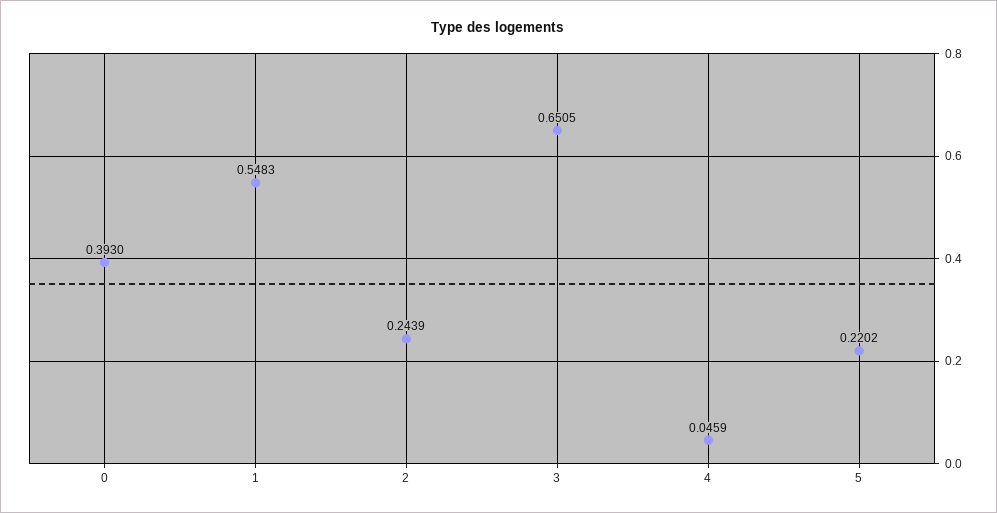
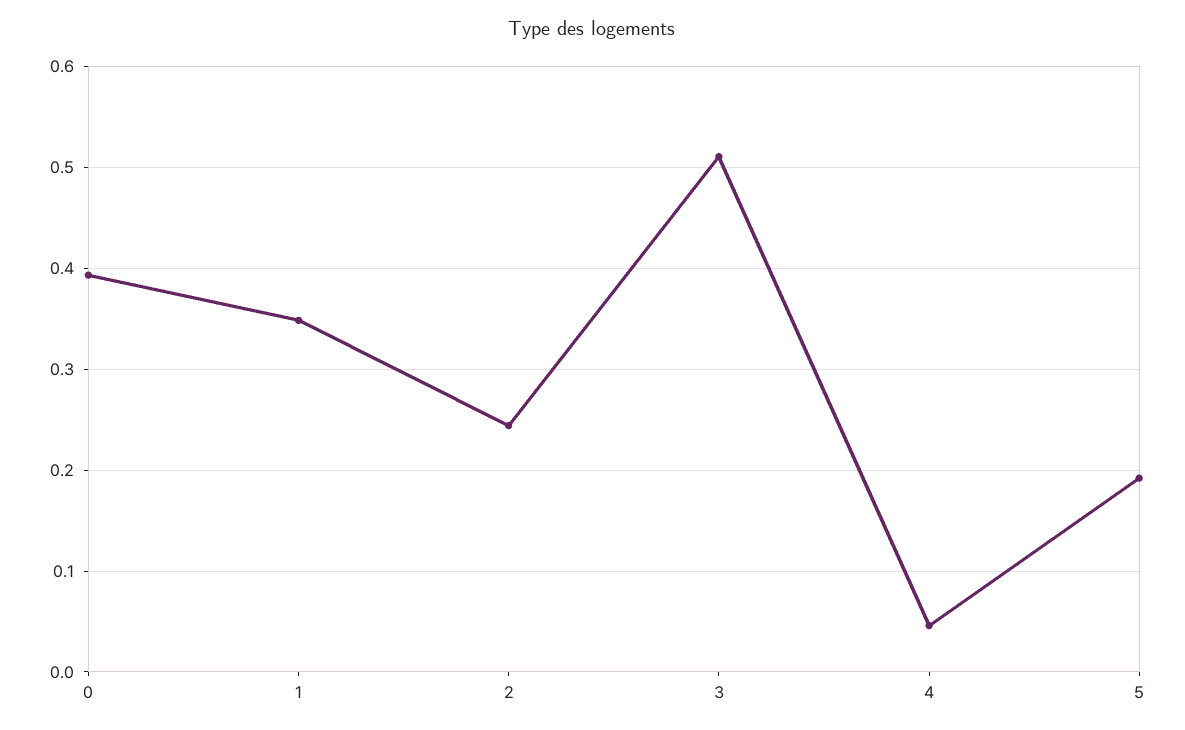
1: 0.5483 -> 0.35
3: 0.6505 -> 0.51
5: 0.2202 -> 0.19

